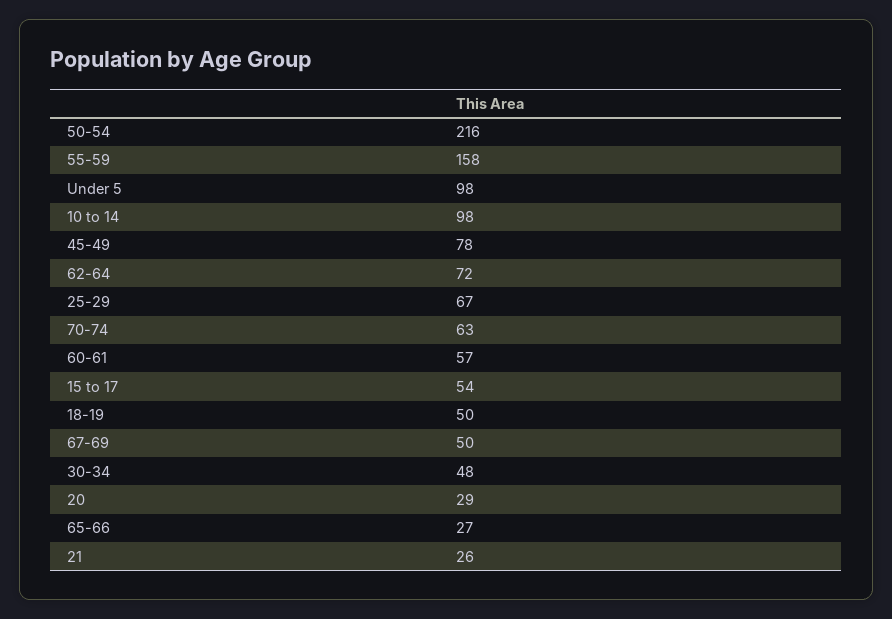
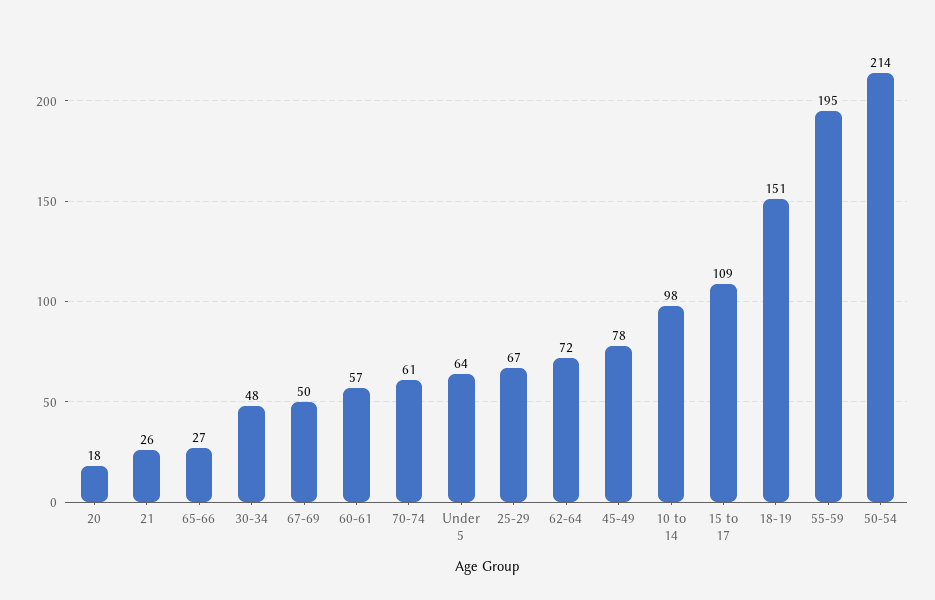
50-54: 216 -> 214
55-59: 158 -> 195
Under 5: 98 -> 64
70-74: 63 -> 61
15 to 17: 54 -> 109
18-19: 50 -> 151
20: 29 -> 18

